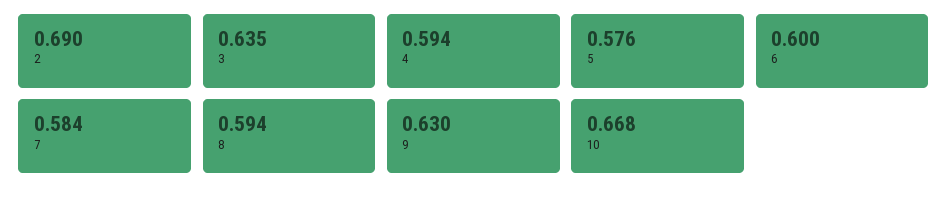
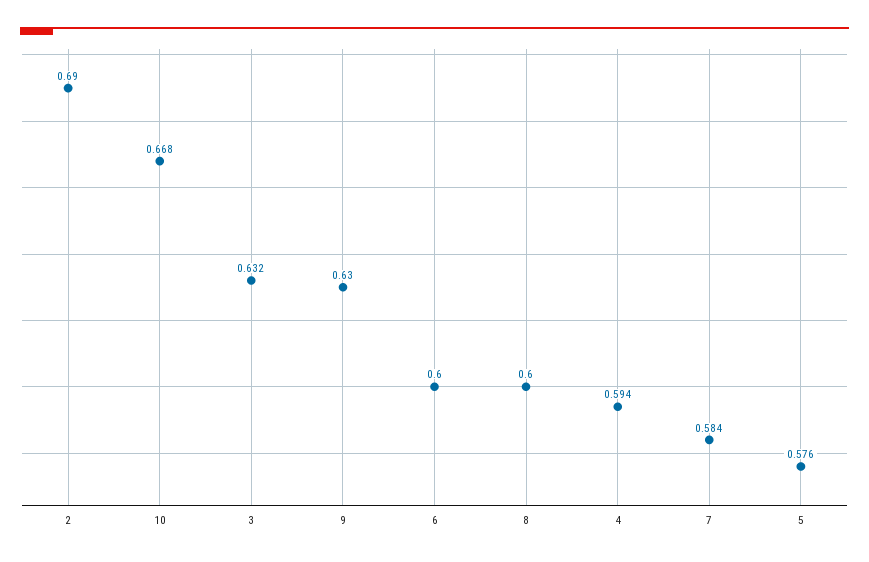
3: 0.635 -> 0.632
8: 0.594 -> 0.6

